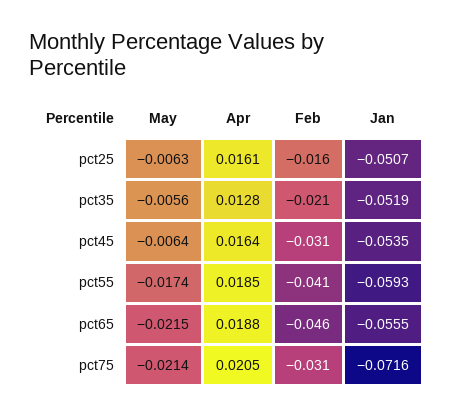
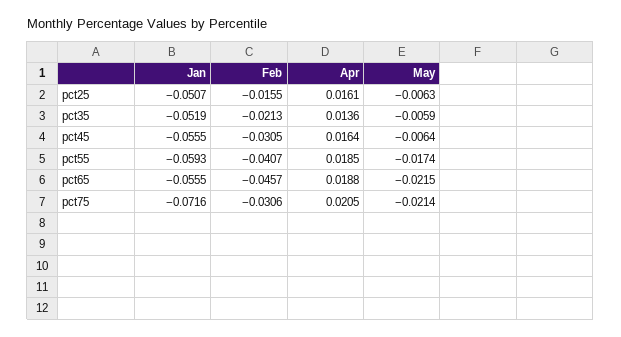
May, pct35: -0.0056 -> -0.0059
Apr, pct35: 0.0128 -> 0.0136
Jan, pct45: -0.0535 -> -0.0555

